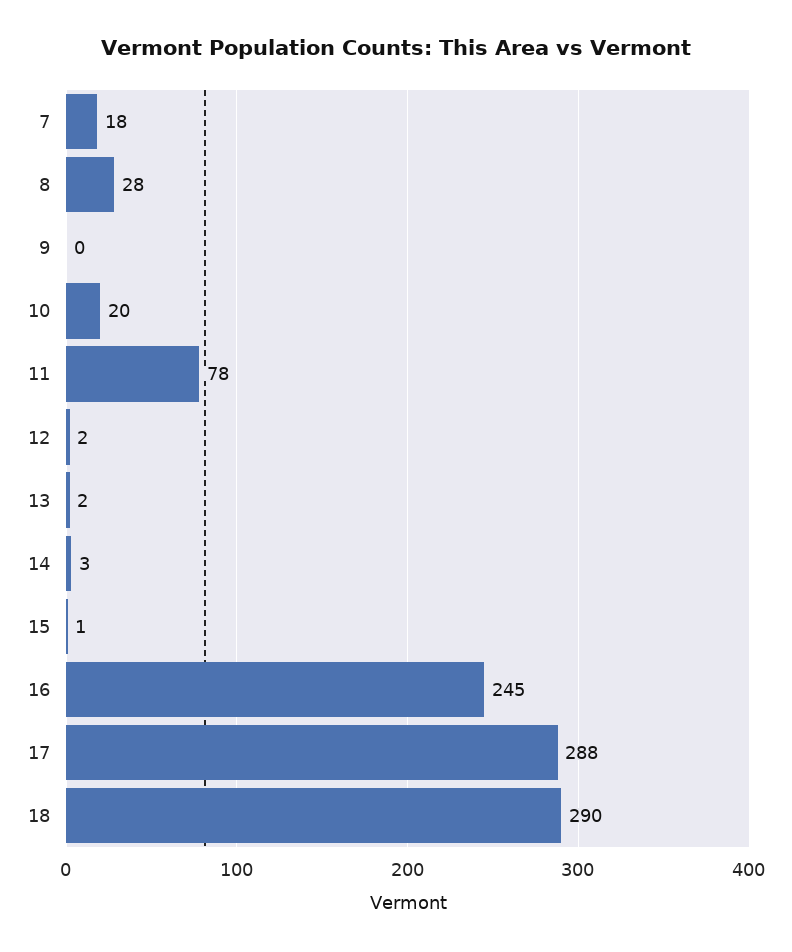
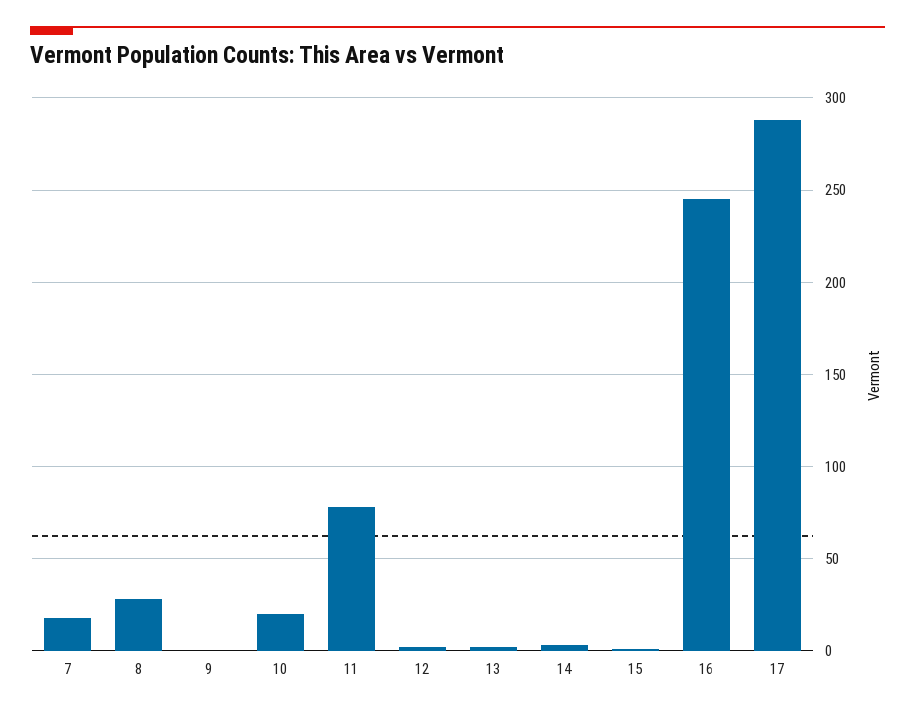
18: 290 -> none

